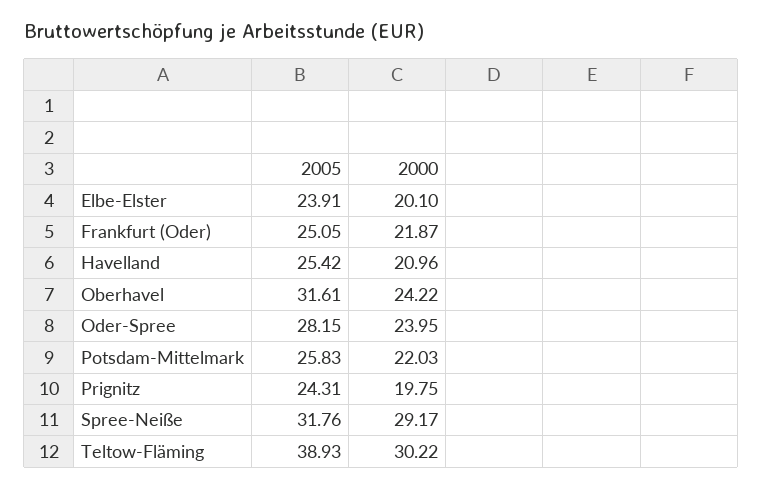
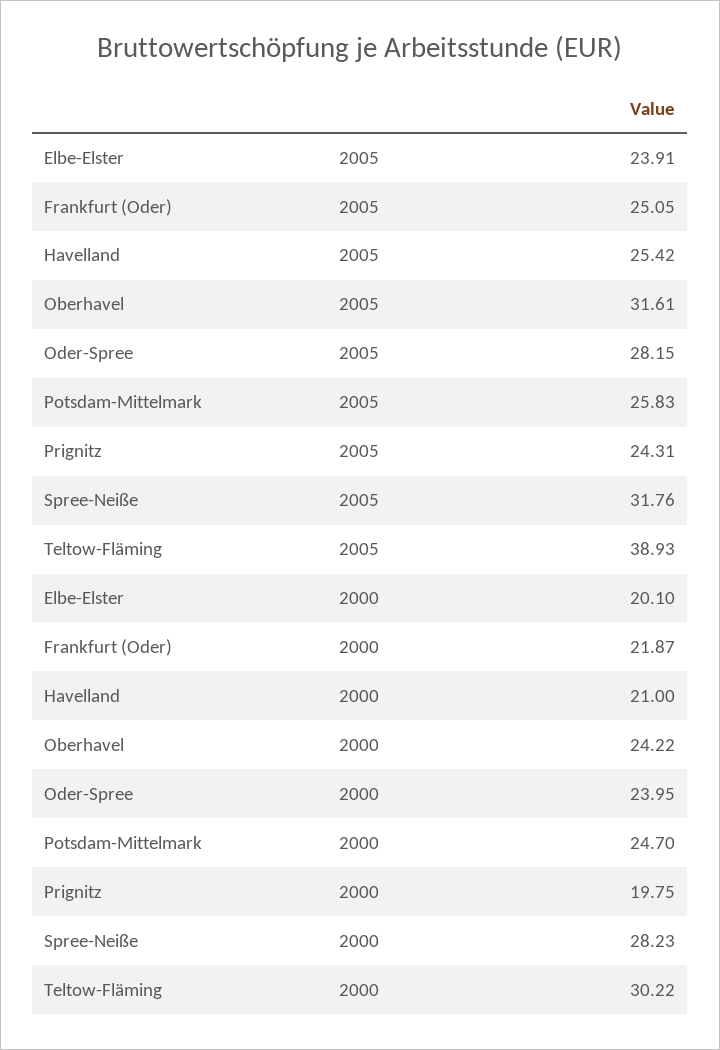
2000, Havelland: 20.96 -> 21
2000, Potsdam-Mittelmark: 22.03 -> 24.7
2000, Spree-Neiße: 29.17 -> 28.23

